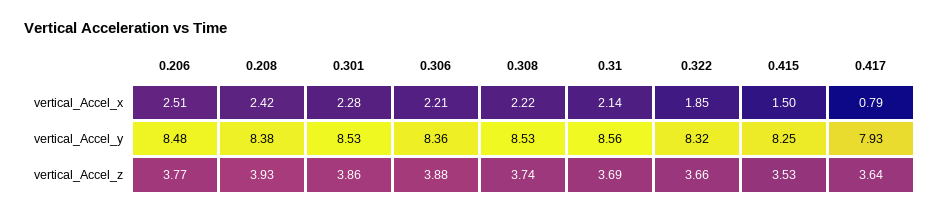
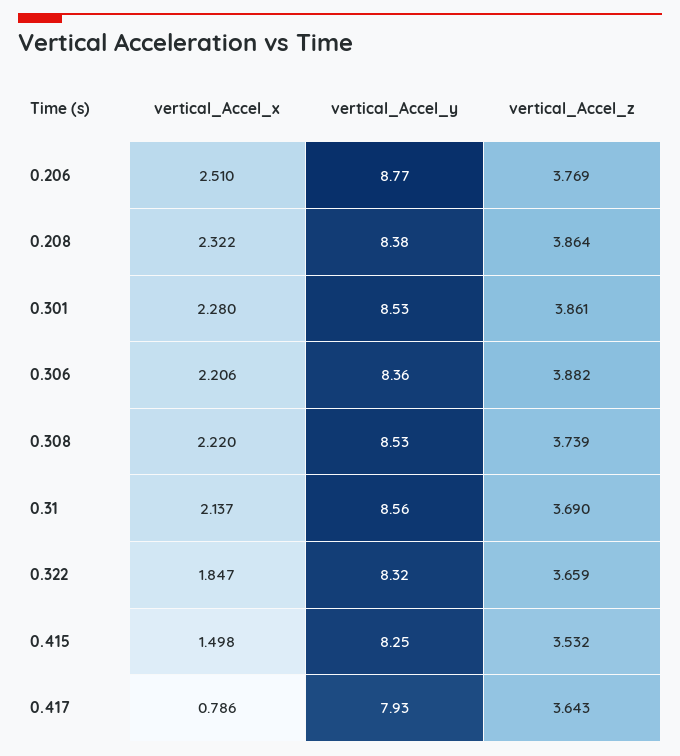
0.208, vertical_Accel_x: 2.42 -> 2.322
0.206, vertical_Accel_y: 8.48 -> 8.77
0.208, vertical_Accel_z: 3.93 -> 3.864

